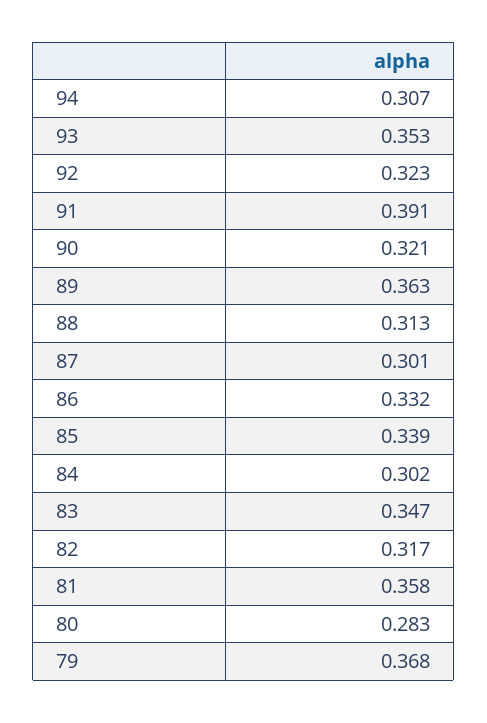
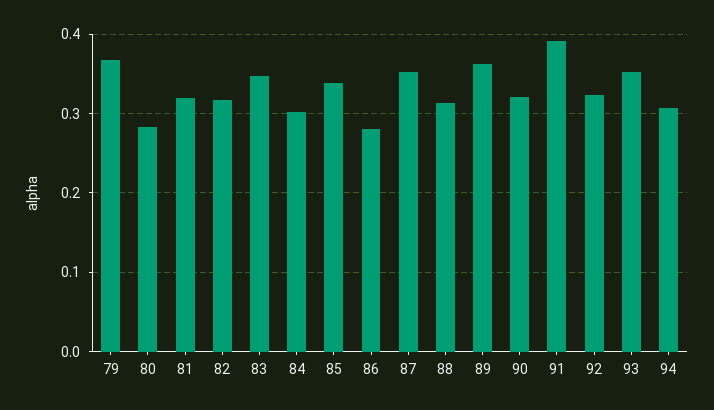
87: 0.301 -> 0.35
86: 0.332 -> 0.28
81: 0.358 -> 0.32

